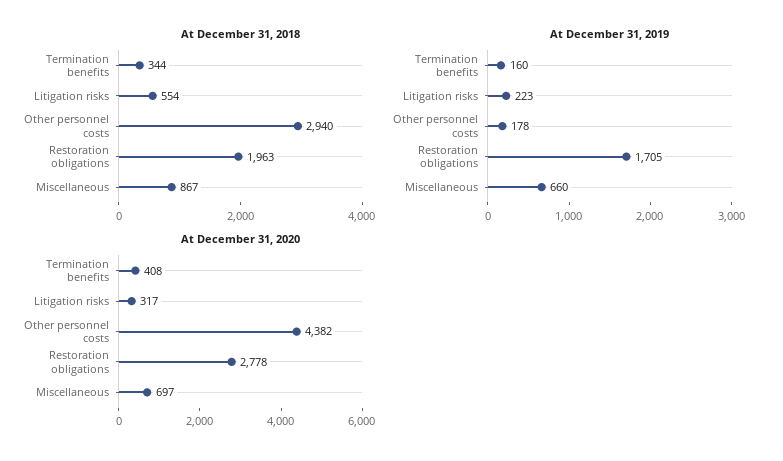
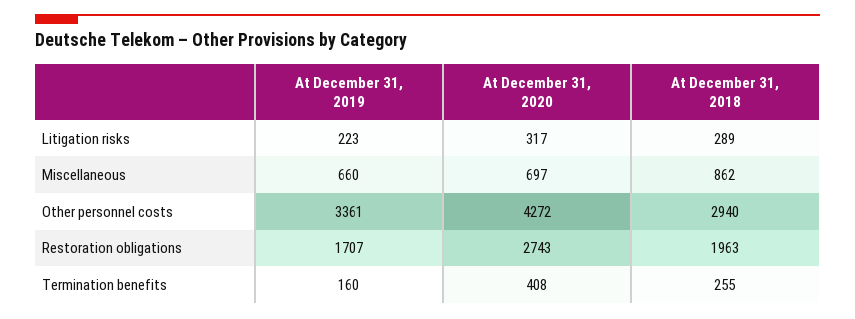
At December 31, 2018, Termination benefits: 344 -> 255
At December 31, 2018, Litigation risks: 554 -> 289
At December 31, 2018, Miscellaneous: 867 -> 862
At December 31, 2019, Other personnel costs: 178 -> 3361
At December 31, 2019, Restoration obligations: 1705 -> 1707
At December 31, 2020, Other personnel costs: 4382 -> 4272
At December 31, 2020, Restoration obligations: 2778 -> 2743

